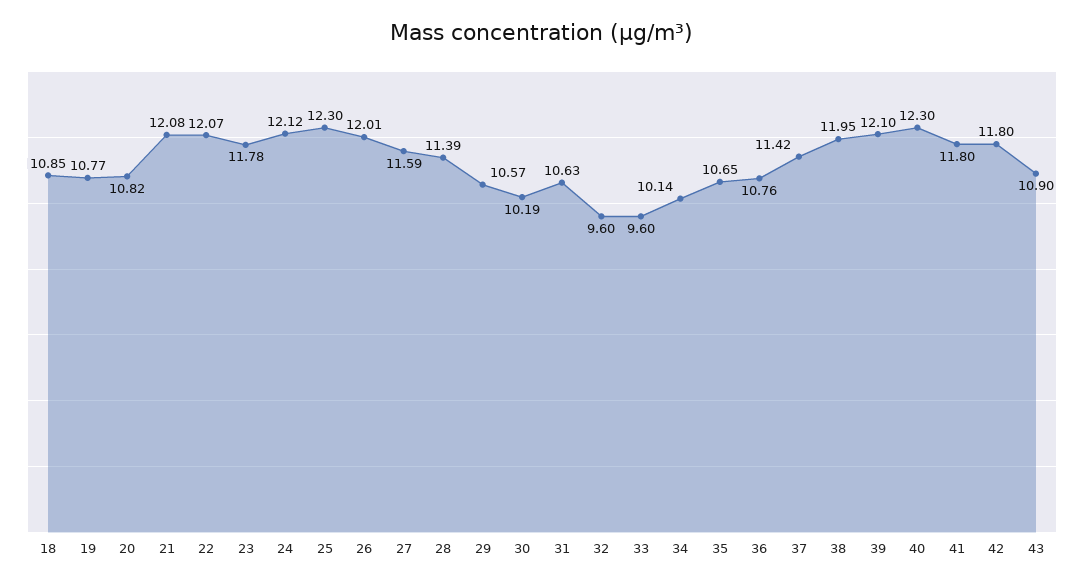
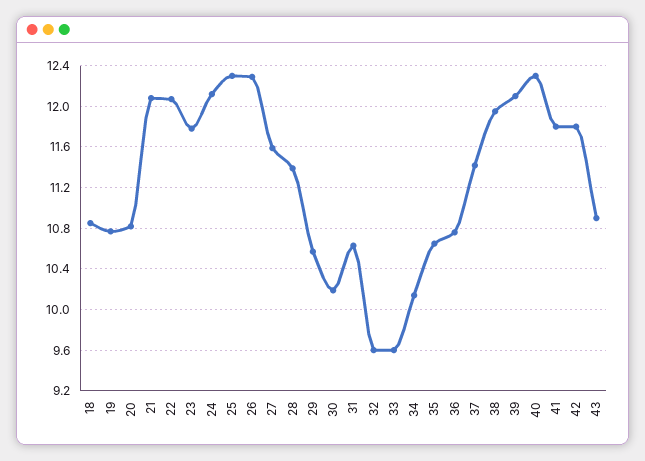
26: 12.01 -> 12.3

